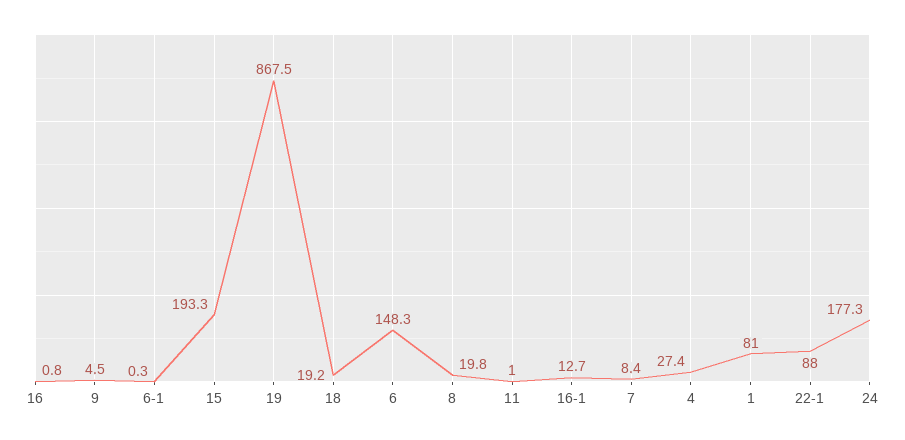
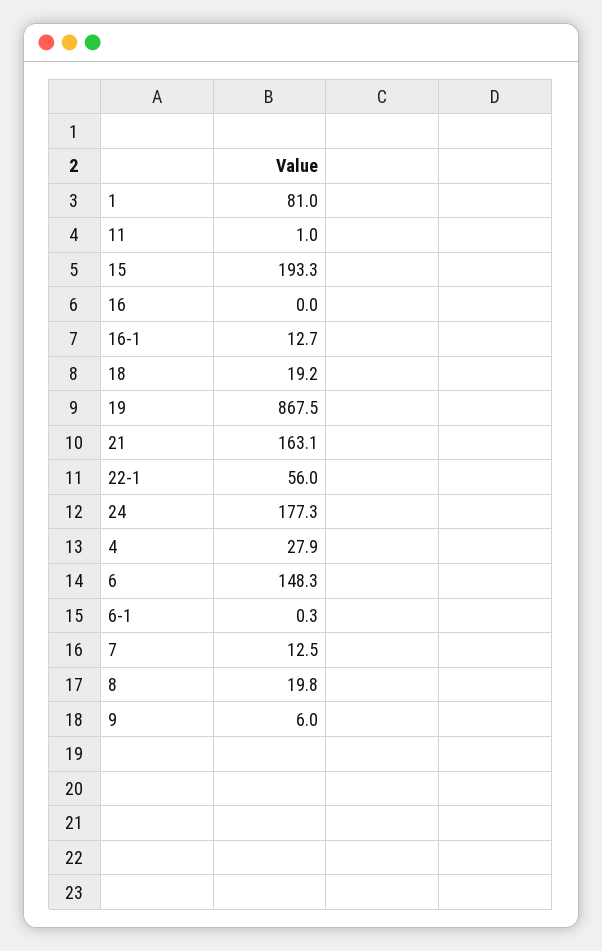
16: 0.8 -> 0
9: 4.5 -> 6
7: 8.4 -> 12.5
4: 27.4 -> 27.9
22-1: 88 -> 56
21: none -> 163.1

